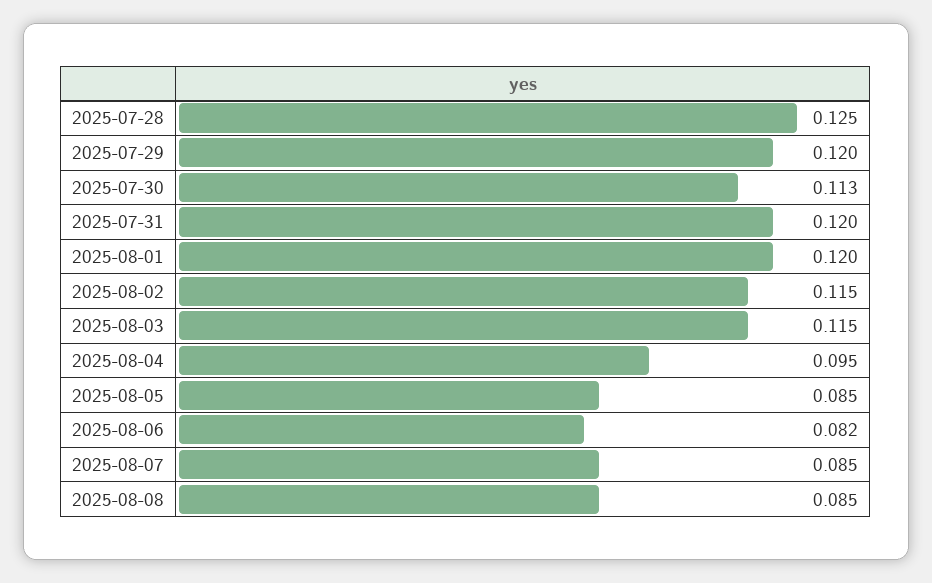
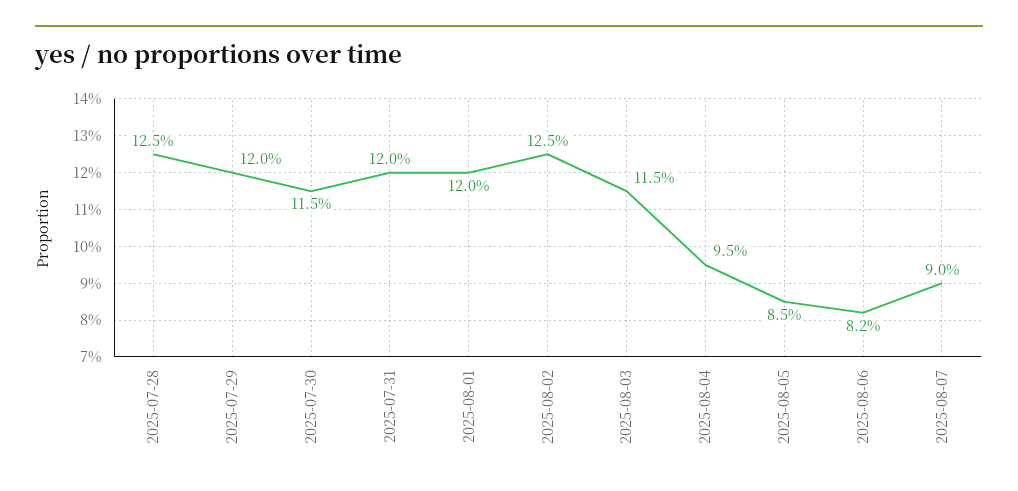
2025-07-30: 0.113 -> 0.115
2025-08-02: 0.115 -> 0.125
2025-08-07: 0.085 -> 0.09
2025-08-08: 0.085 -> none

